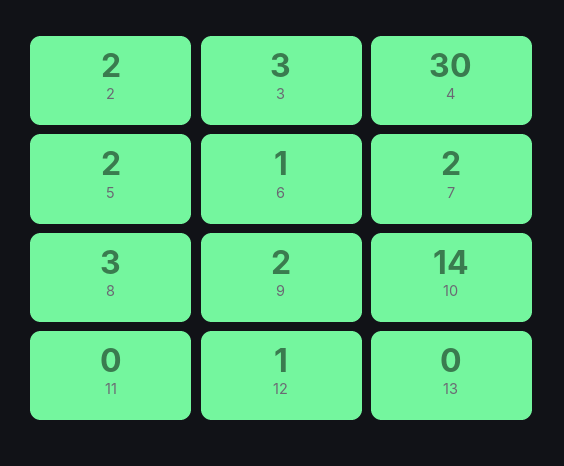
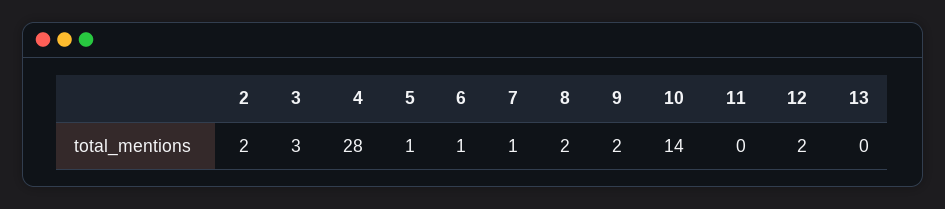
4: 30 -> 28
5: 2 -> 1
7: 2 -> 1
8: 3 -> 2
12: 1 -> 2

